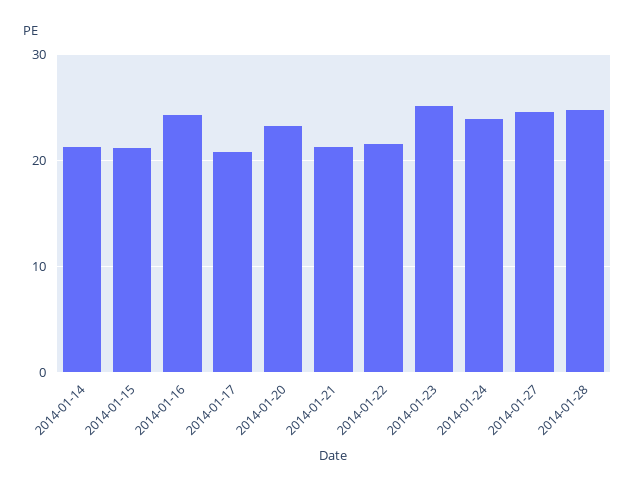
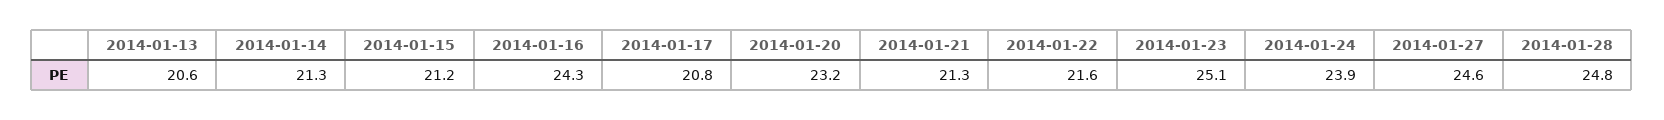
2014-01-13: none -> 20.6

